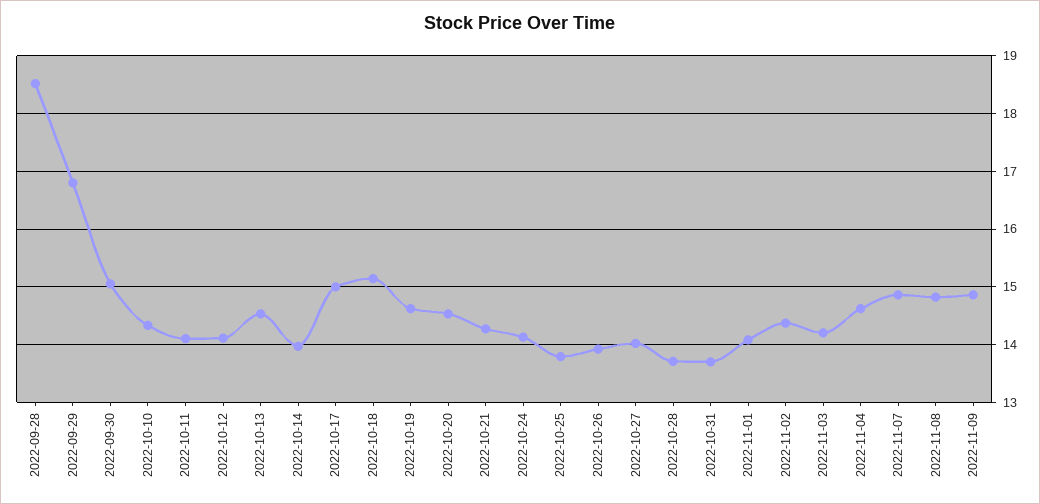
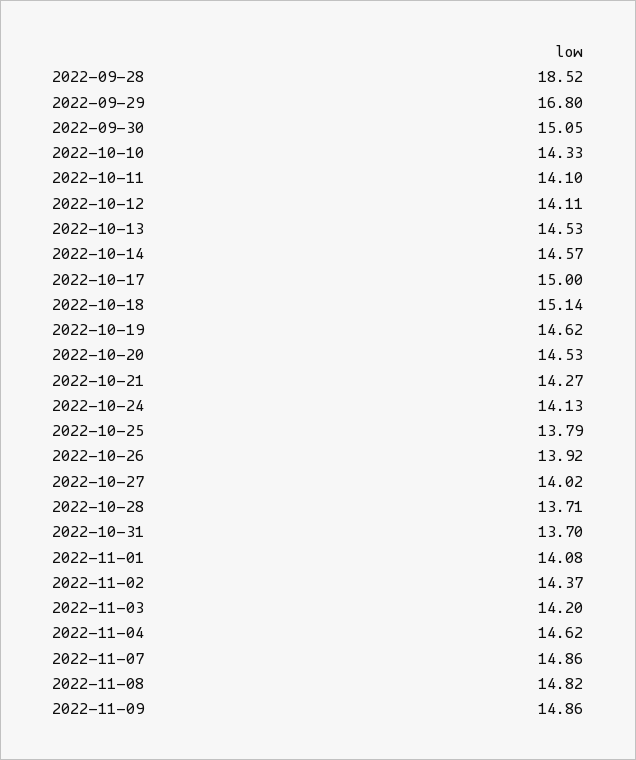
2022-10-14: 14 -> 14.57

